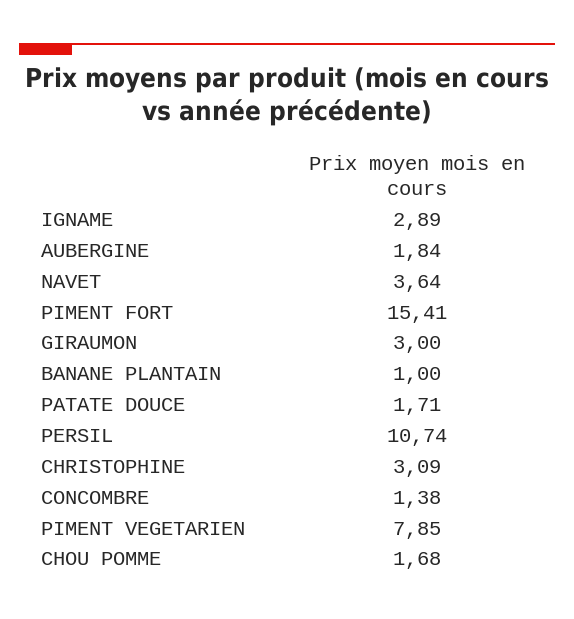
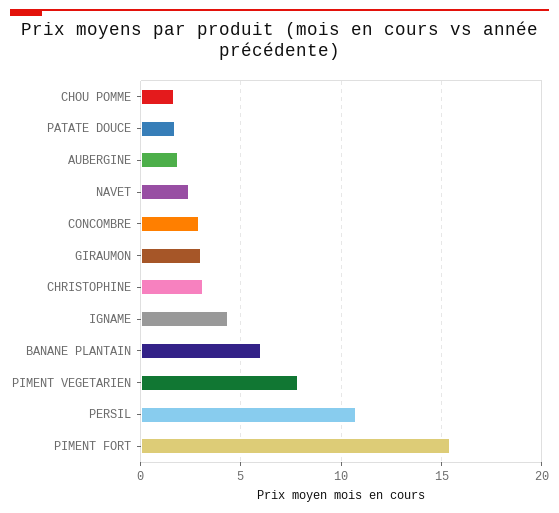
IGNAME: 2.89 -> 4.5
NAVET: 3.64 -> 2.5
BANANE PLANTAIN: 1 -> 6
CONCOMBRE: 1.38 -> 3

